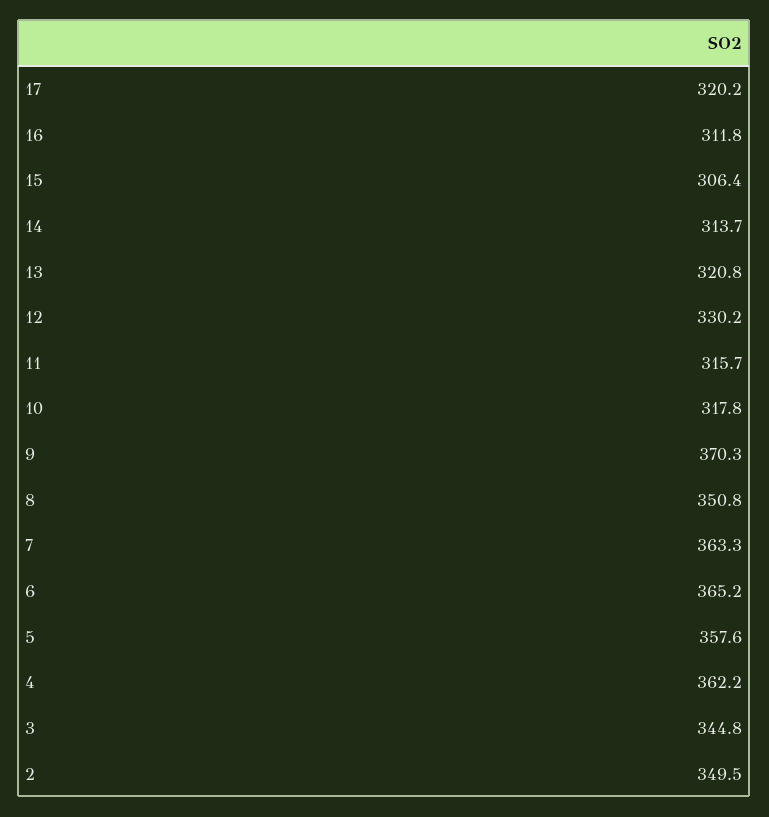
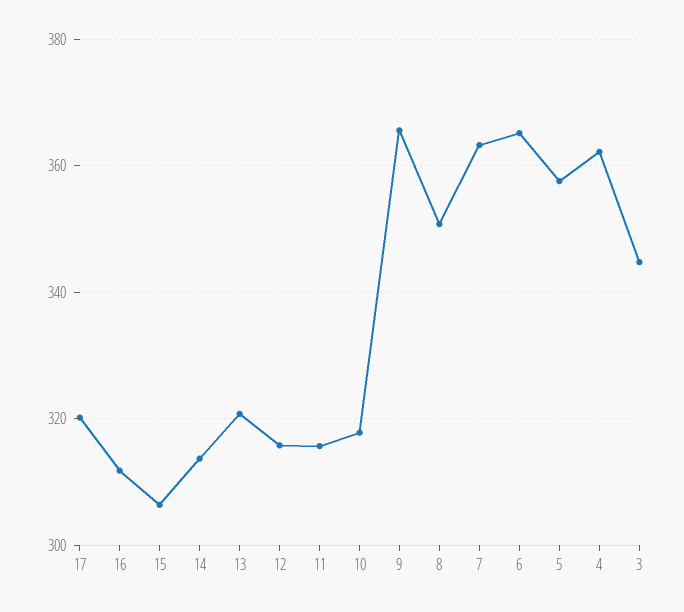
12: 330.2 -> 316
9: 370.3 -> 366
2: 349.5 -> none

